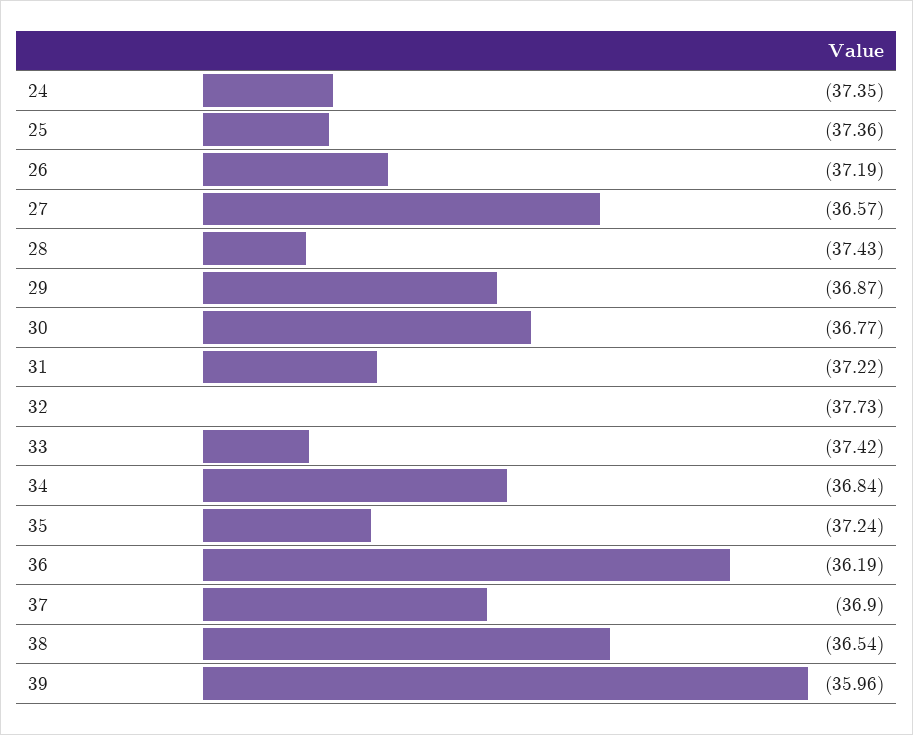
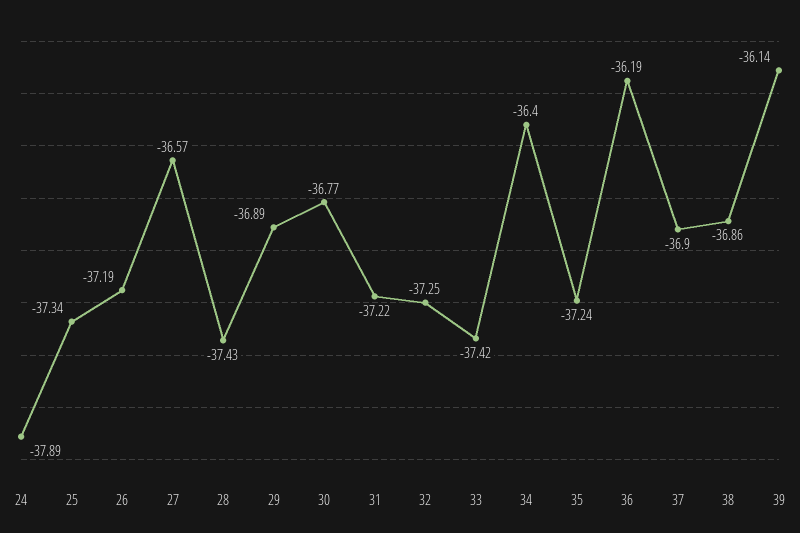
24: -37.35 -> -37.89
25: -37.36 -> -37.34
29: -36.87 -> -36.89
32: -37.73 -> -37.25
34: -36.84 -> -36.4
38: -36.54 -> -36.86
39: -35.96 -> -36.14

